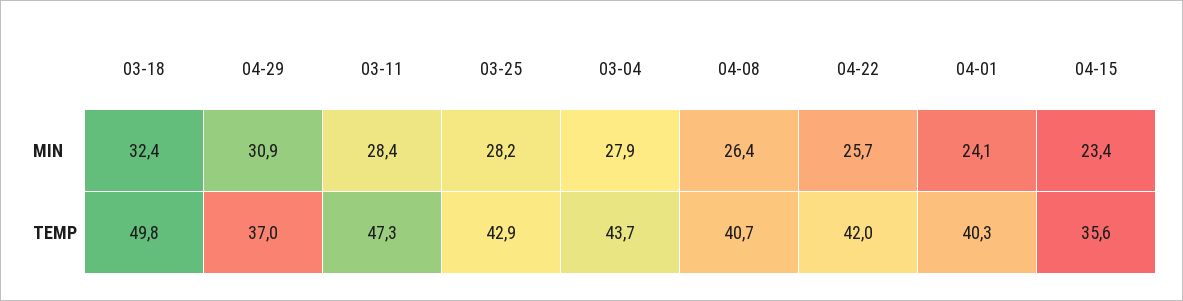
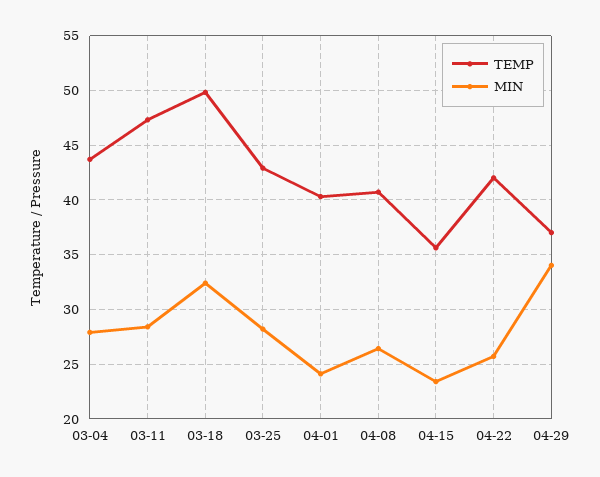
MIN, 04-29: 30.9 -> 34

